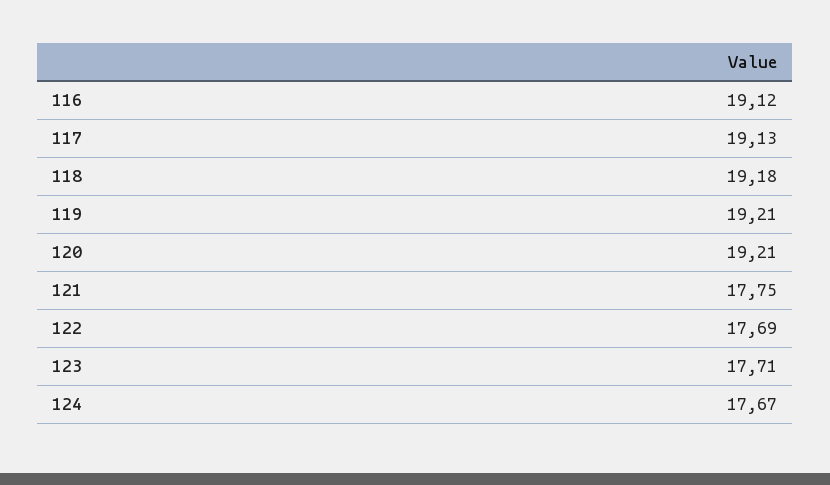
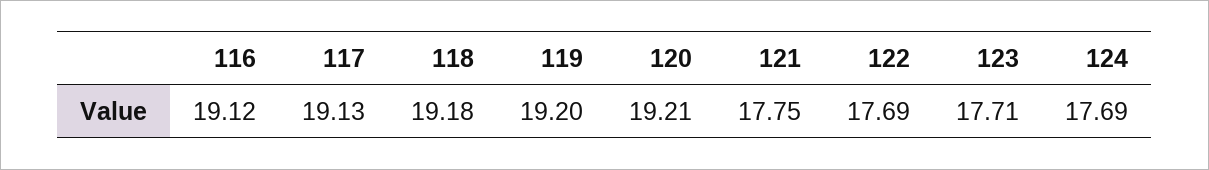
119: 19.21 -> 19.2
124: 17.67 -> 17.69

